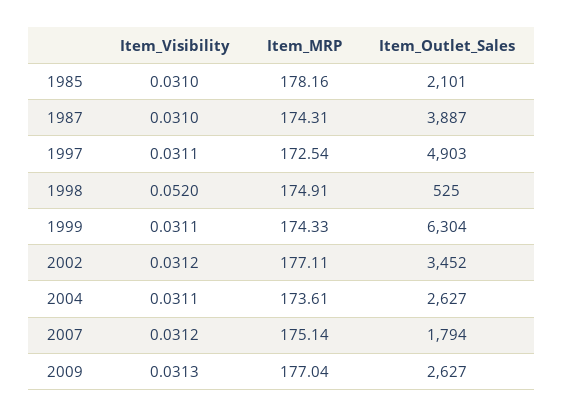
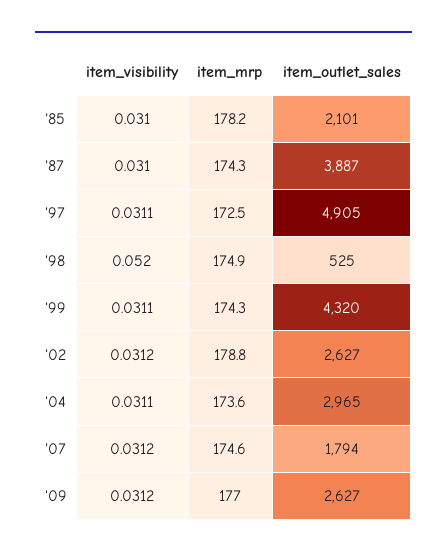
Item_Outlet_Sales, 1997: 4903 -> 4905
Item_Outlet_Sales, 1999: 6304 -> 4320
Item_MRP, 2002: 177.11 -> 178.8
Item_Outlet_Sales, 2002: 3452 -> 2627
Item_Outlet_Sales, 2004: 2627 -> 2965
Item_MRP, 2007: 175.14 -> 174.6
Item_Visibility, 2009: 0.0313 -> 0.0312

